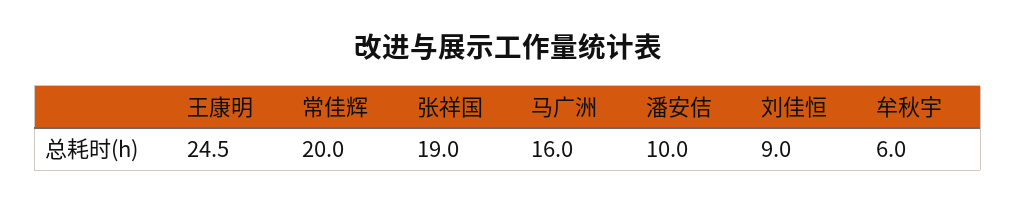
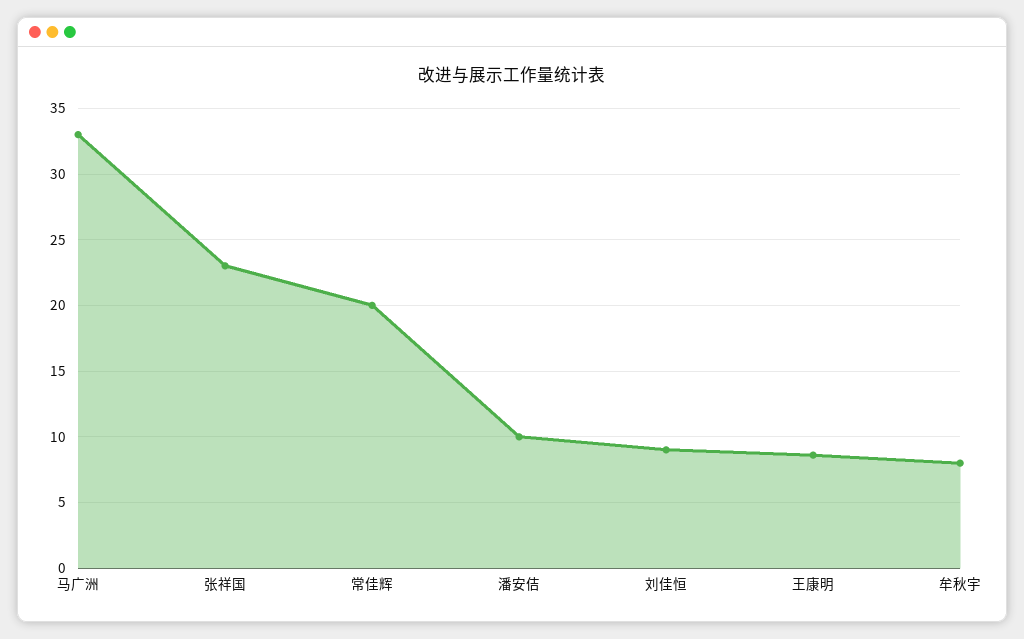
王康明: 24.5 -> 8.5
张祥国: 19 -> 23
马广洲: 16 -> 33
牟秋宇: 6 -> 8

